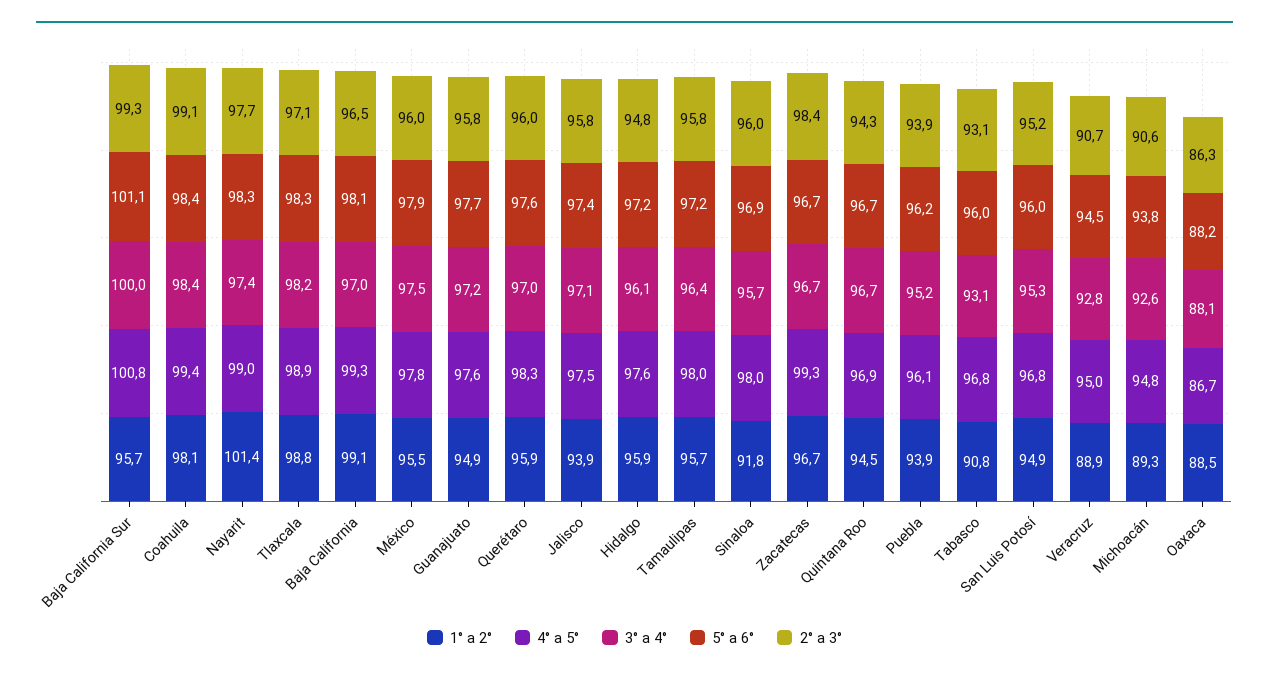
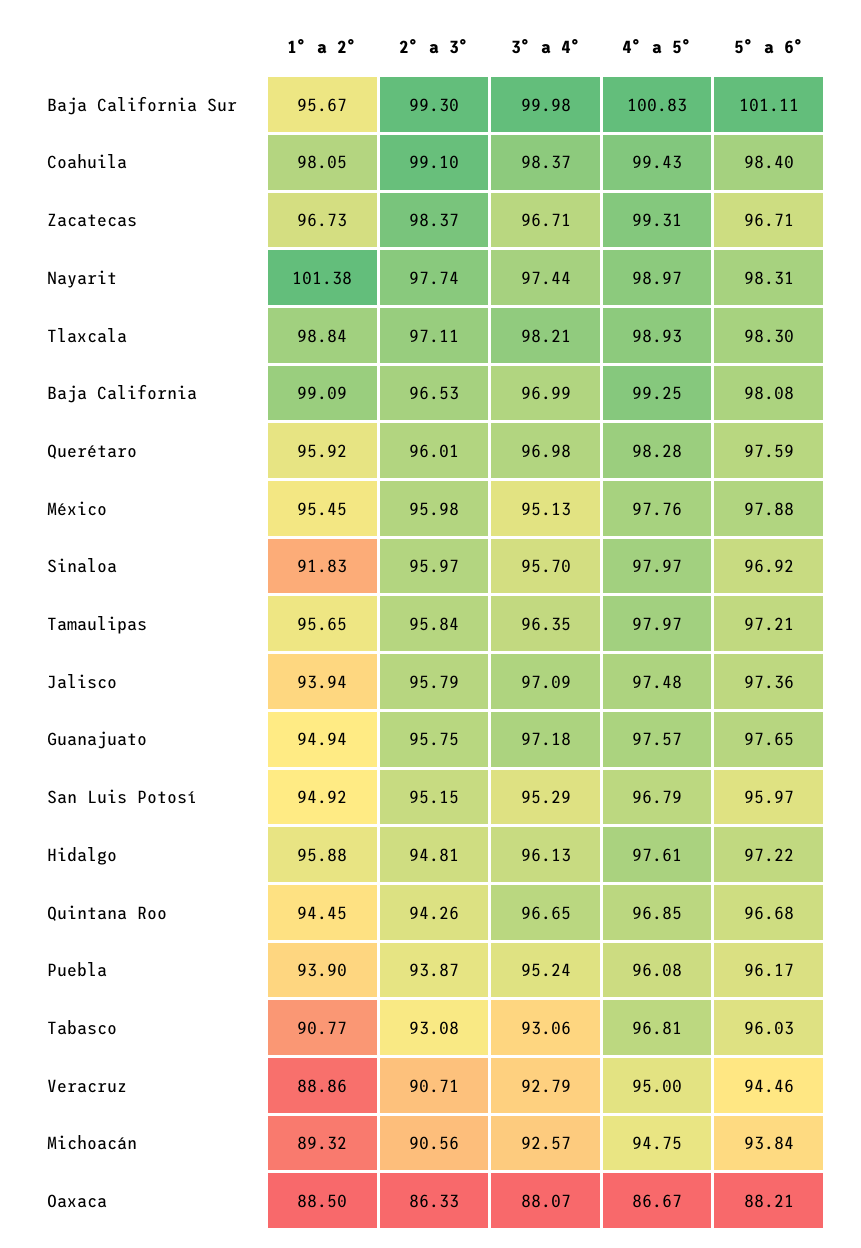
3° a 4°, México: 97.5 -> 95.13

